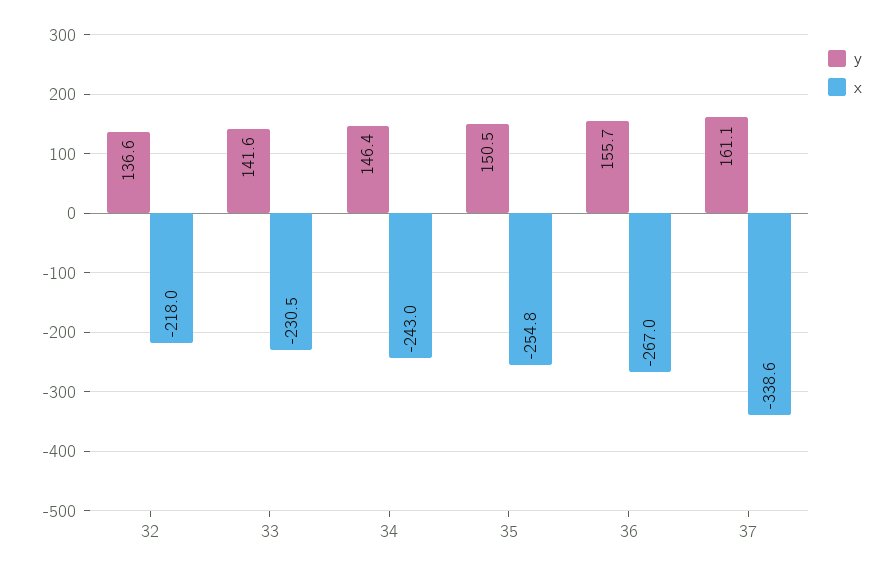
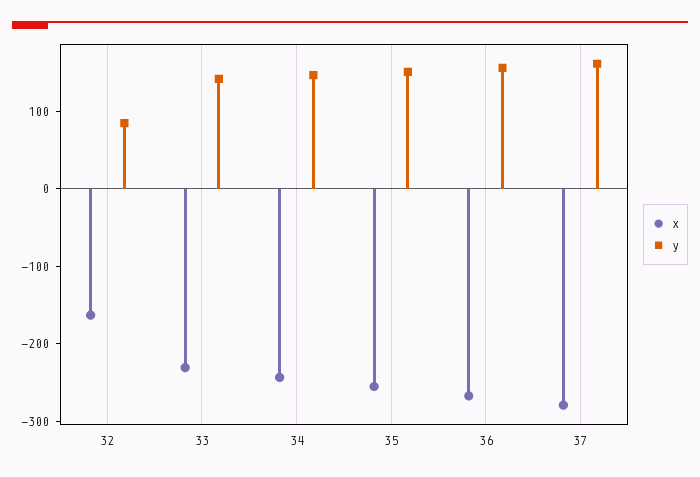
y, 32: 136.6 -> 80
x, 32: -218 -> -160
x, 37: -338.6 -> -280

